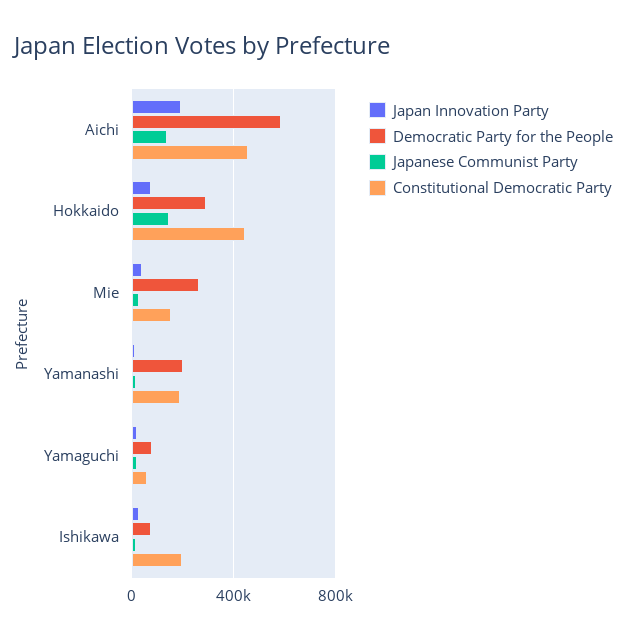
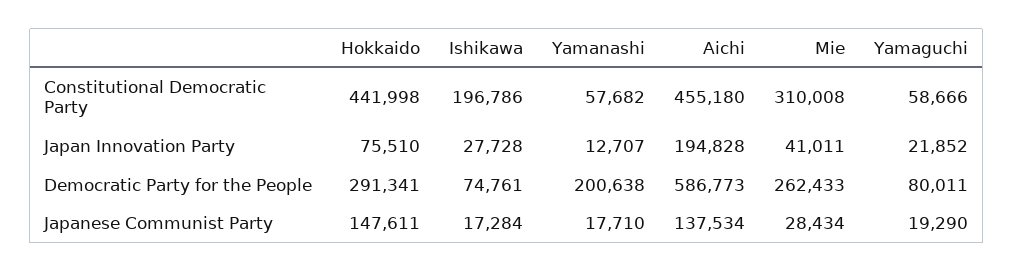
Constitutional Democratic Party, Mie: 150000 -> 310008
Constitutional Democratic Party, Yamanashi: 200000 -> 57682

